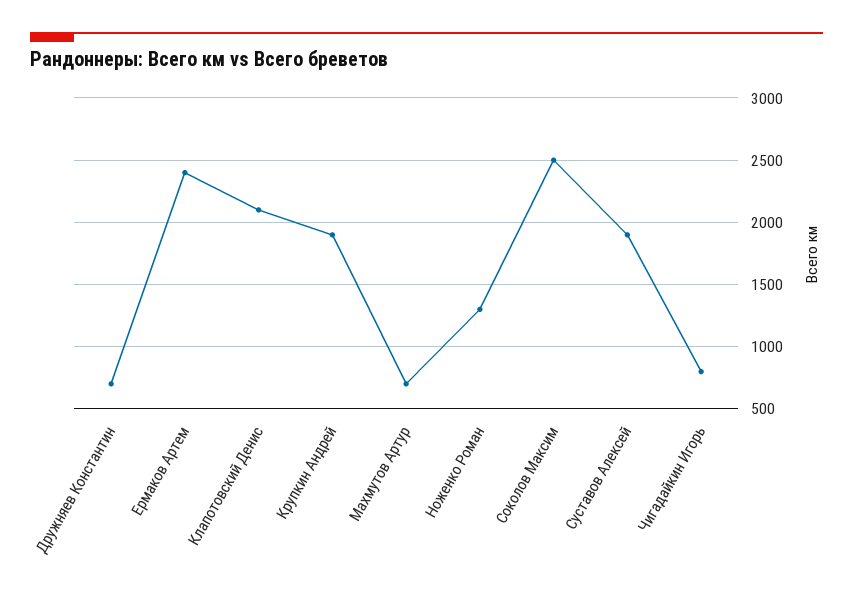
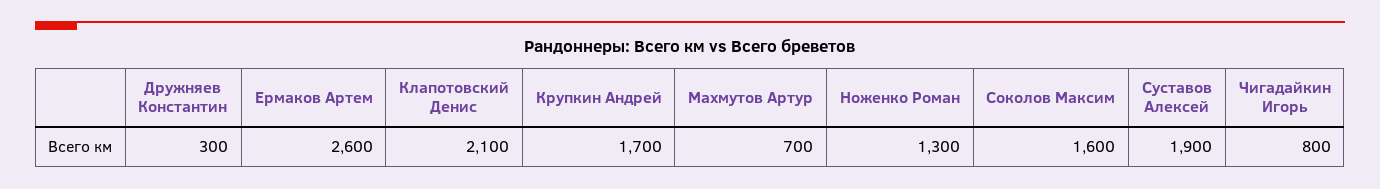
Дружняев Константин: 700 -> 300
Ермаков Артем: 2400 -> 2600
Крупкин Андрей: 1900 -> 1700
Соколов Максим: 2500 -> 1600

